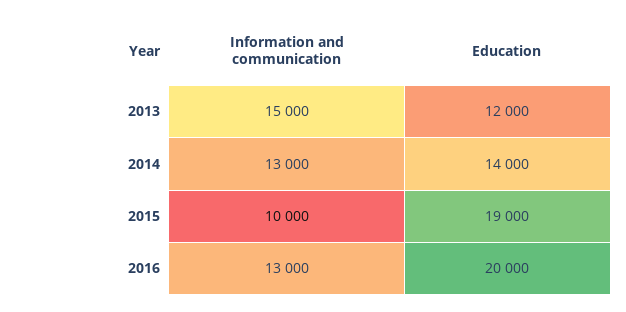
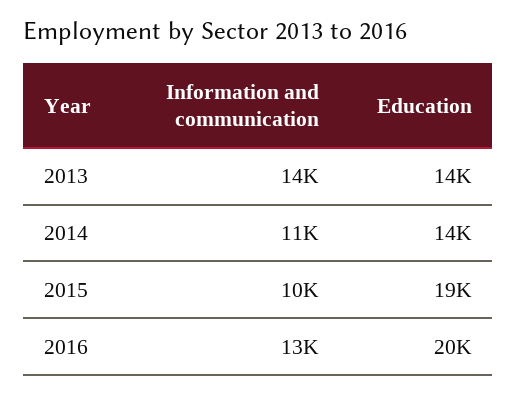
Information and communication, 2013: 15000 -> 14000
Education, 2013: 12000 -> 14000
Information and communication, 2014: 13000 -> 11000

